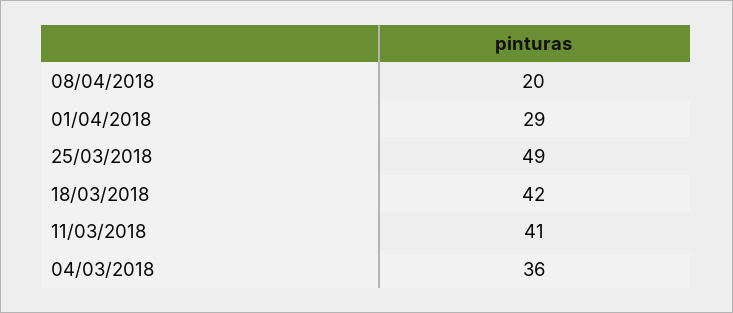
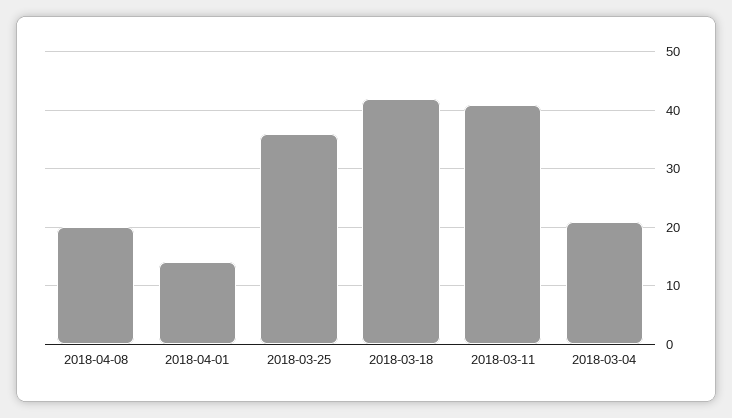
01/04/2018: 29 -> 15
25/03/2018: 49 -> 35
04/03/2018: 36 -> 20

